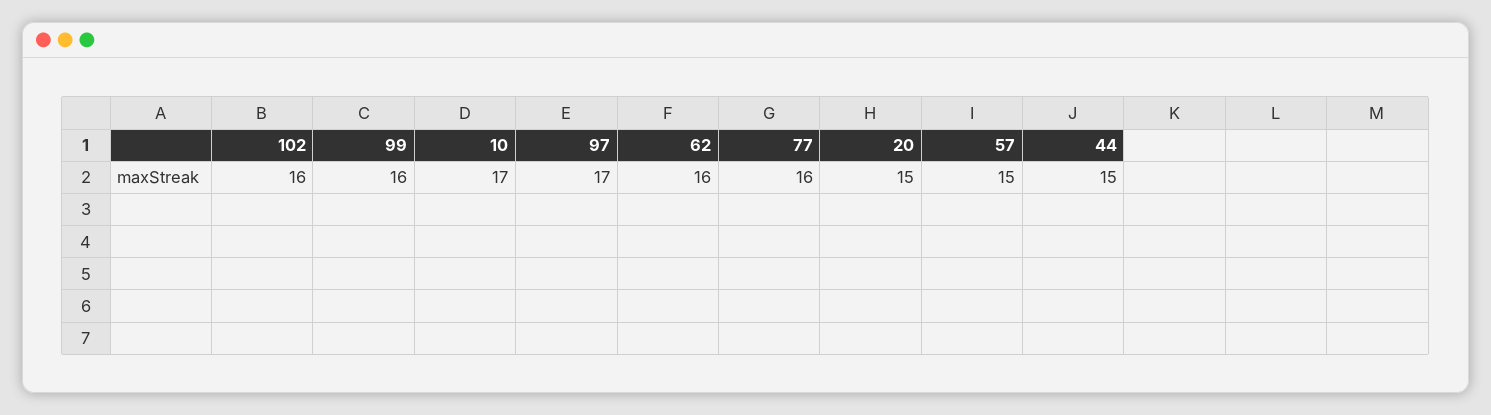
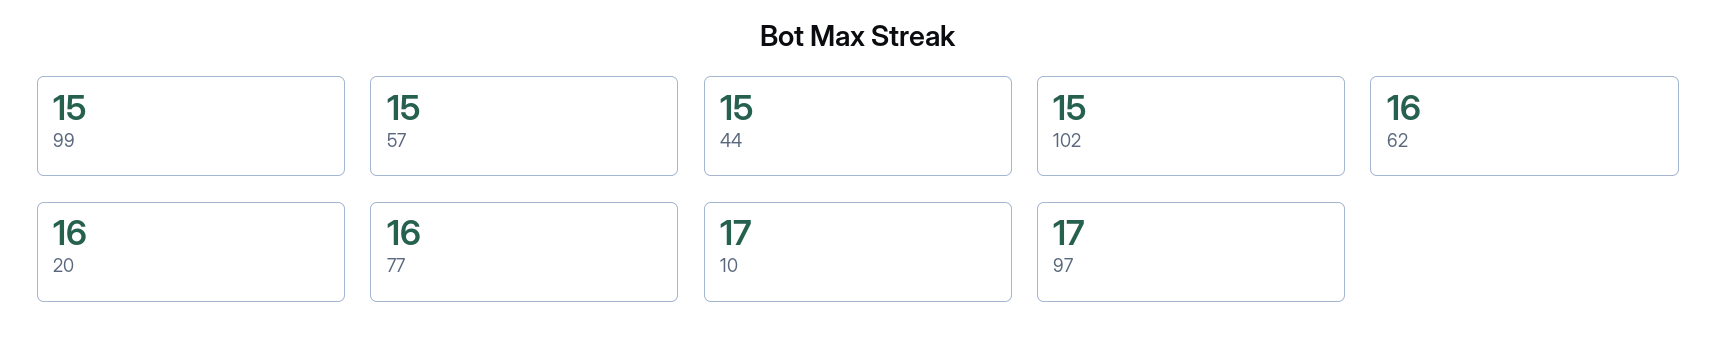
102: 16 -> 15
99: 16 -> 15
20: 15 -> 16

